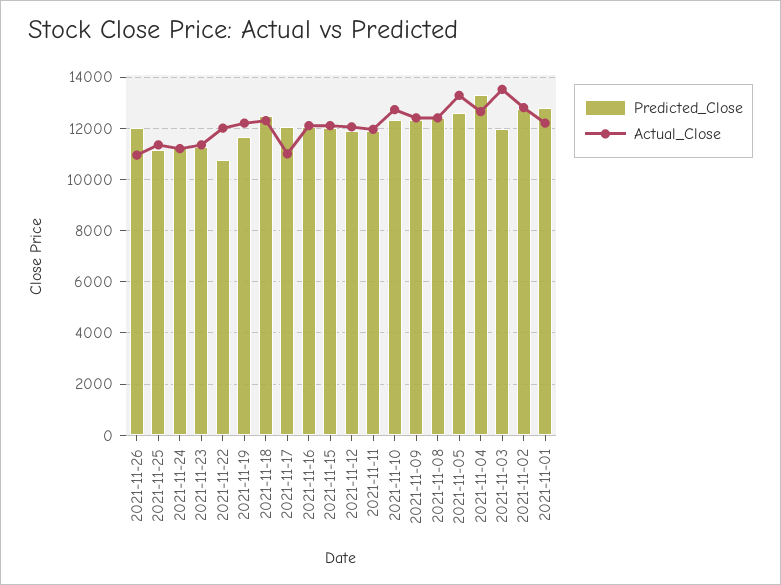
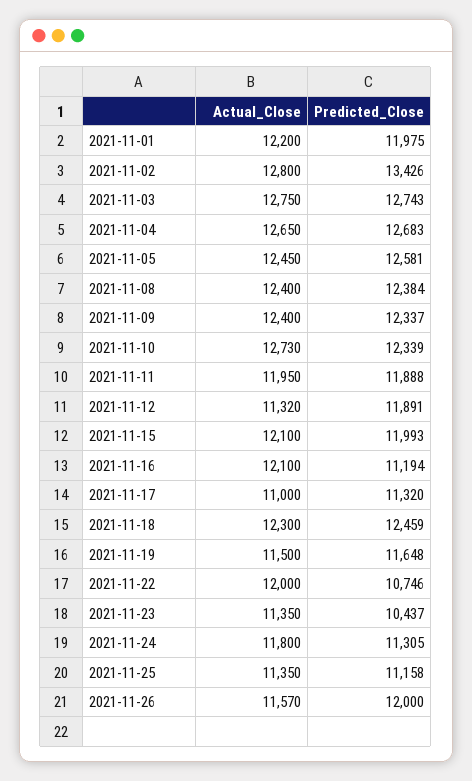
Actual_Close, 2021-11-26: 11000 -> 11570
Actual_Close, 2021-11-24: 11250 -> 11800
Predicted_Close, 2021-11-23: 11250 -> 10437
Actual_Close, 2021-11-19: 12250 -> 11500
Predicted_Close, 2021-11-17: 12000 -> 11320
Predicted_Close, 2021-11-16: 12000 -> 11194
Actual_Close, 2021-11-12: 12000 -> 11320
Actual_Close, 2021-11-05: 13250 -> 12450
Predicted_Close, 2021-11-04: 13250 -> 12683
Predicted_Close, 2021-11-03: 12000 -> 12743
Actual_Close, 2021-11-03: 13500 -> 12750
Predicted_Close, 2021-11-02: 12750 -> 13426
Predicted_Close, 2021-11-01: 12750 -> 11975

